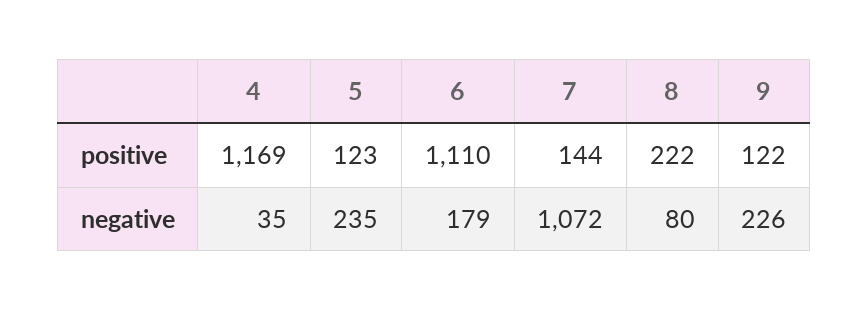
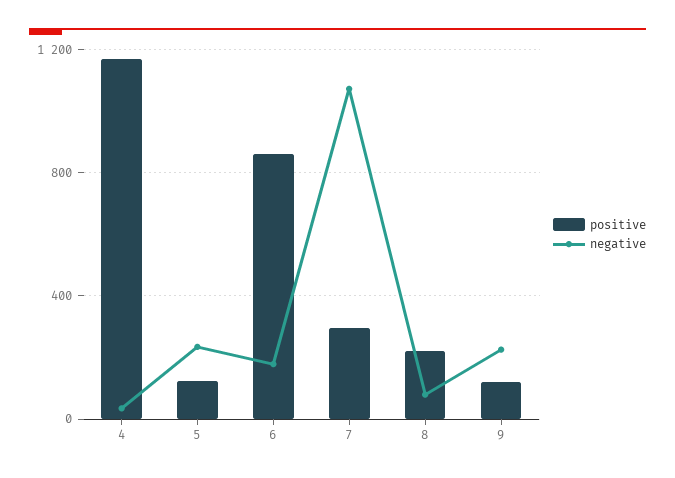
positive, 6: 1110 -> 850
positive, 7: 144 -> 300

